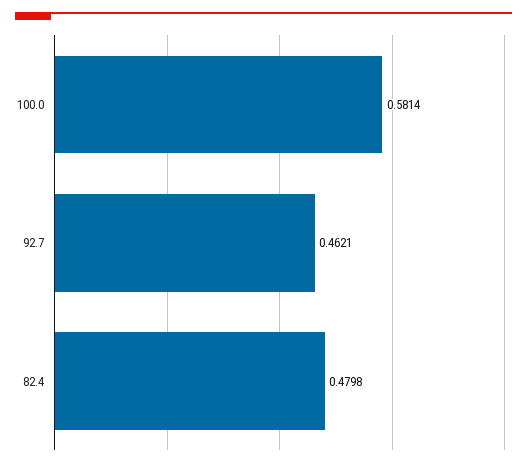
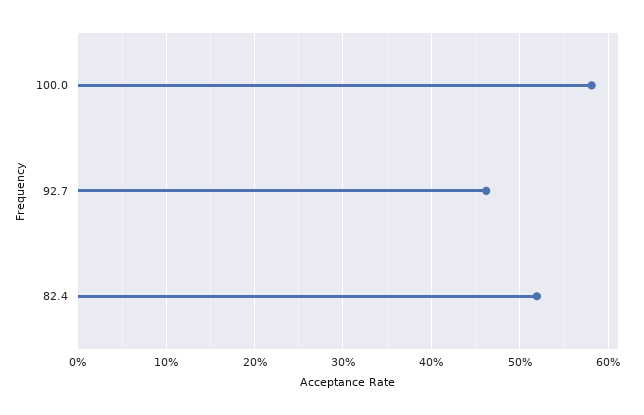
82.4: 0.4798 -> 0.52

